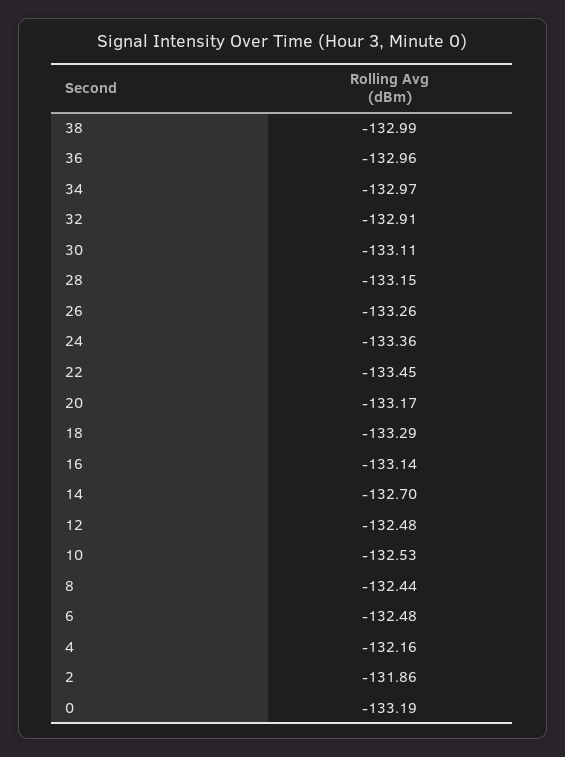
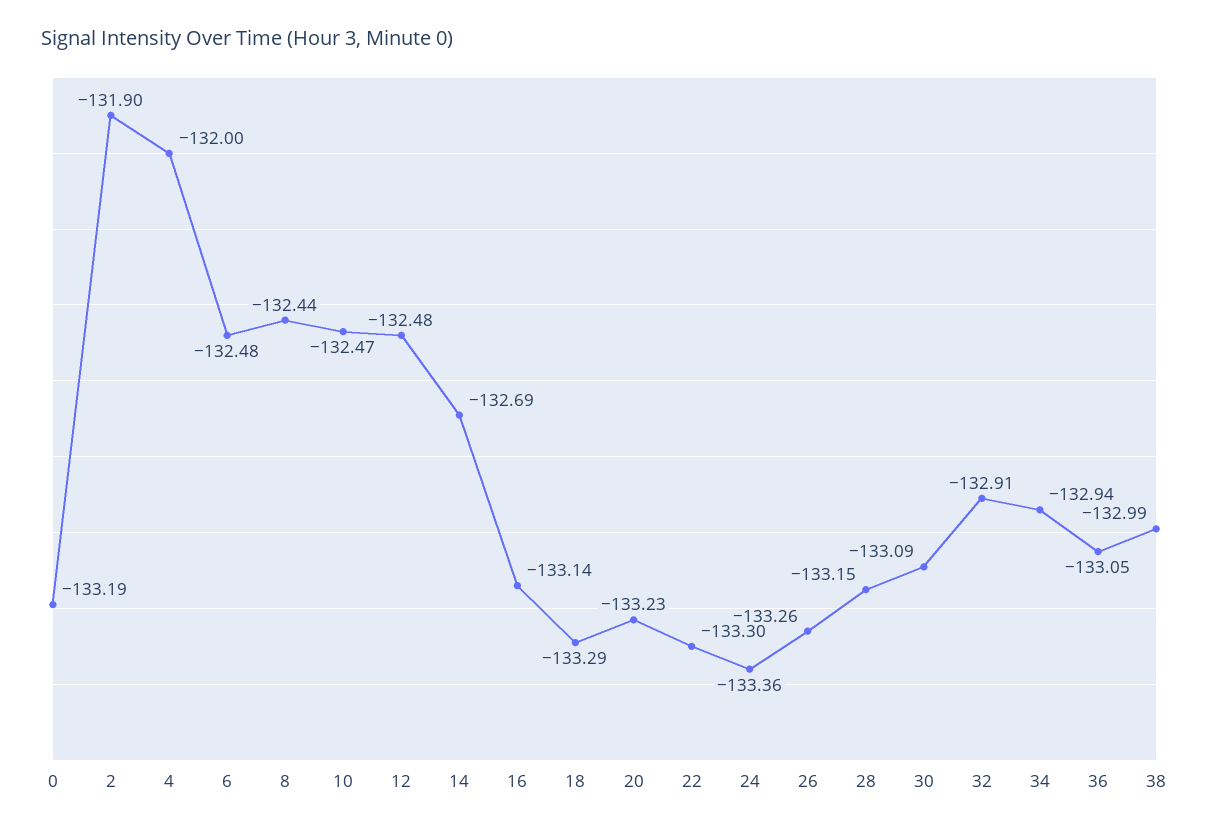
36: -132.96 -> -133.05
34: -132.97 -> -132.94
30: -133.11 -> -133.09
22: -133.45 -> -133.3
20: -133.17 -> -133.23
14: -132.7 -> -132.69
10: -132.53 -> -132.47
4: -132.16 -> -132
2: -131.86 -> -131.9

